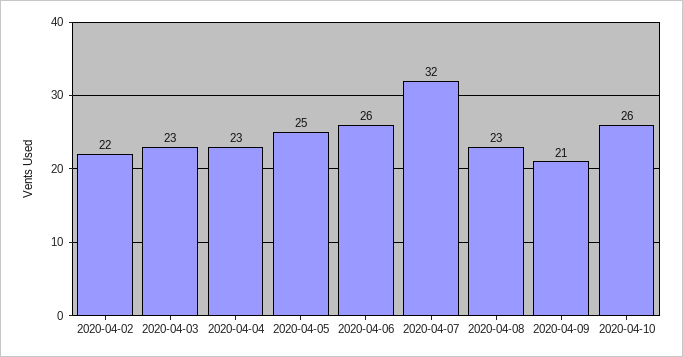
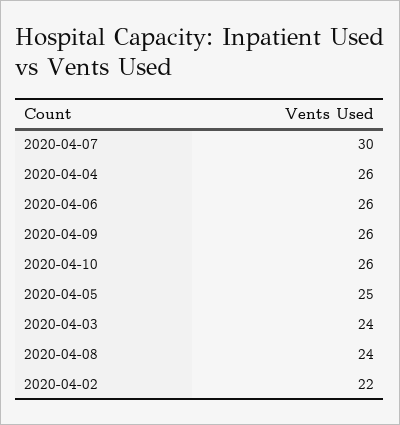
2020-04-03: 23 -> 24
2020-04-04: 23 -> 26
2020-04-07: 32 -> 30
2020-04-08: 23 -> 24
2020-04-09: 21 -> 26

